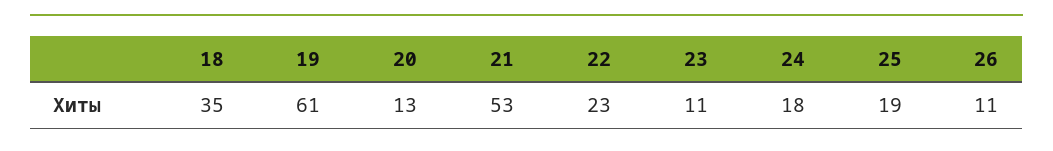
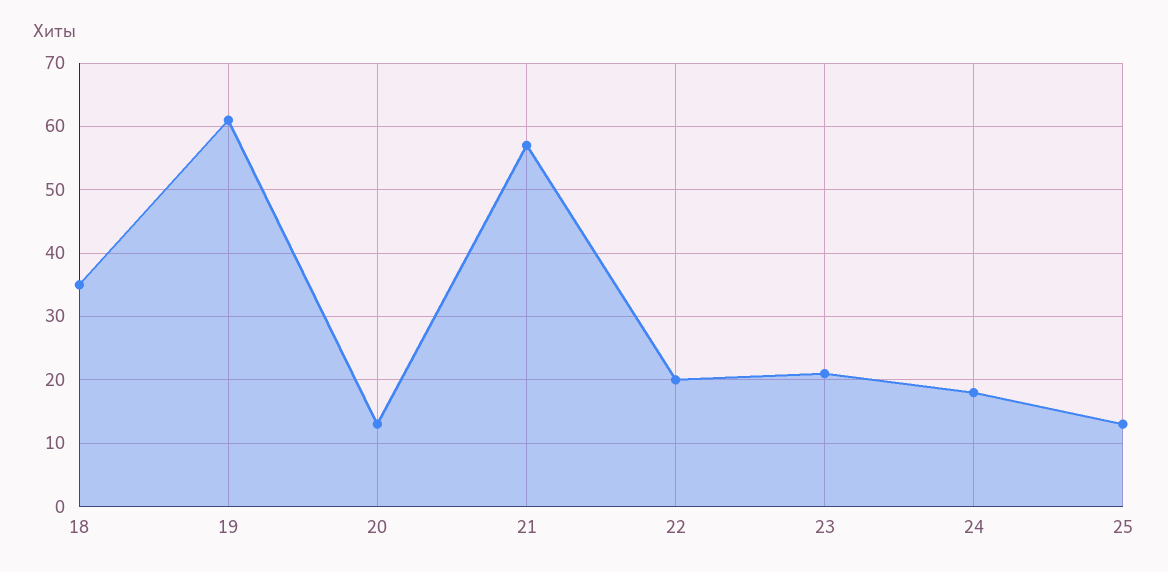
21: 53 -> 57
22: 23 -> 20
23: 11 -> 21
25: 19 -> 13
26: 11 -> none

